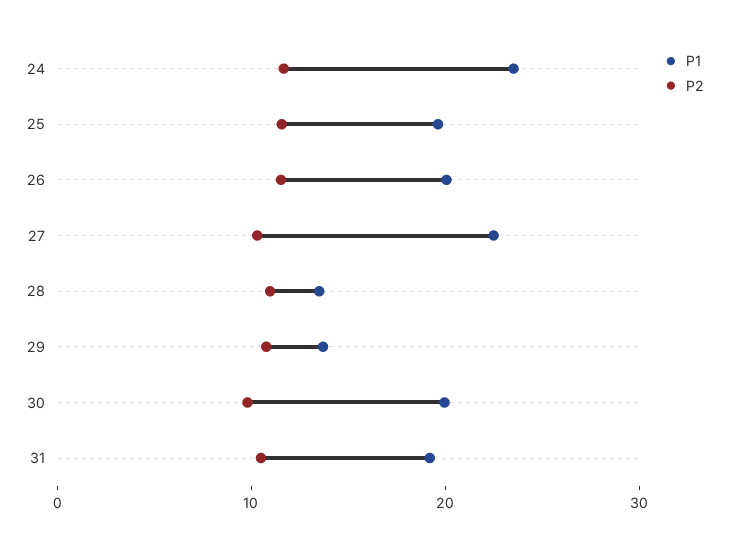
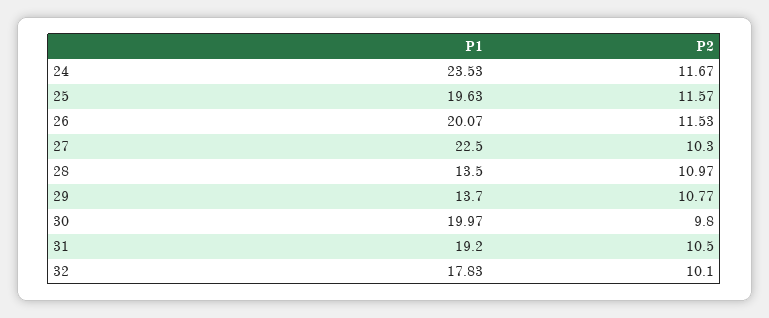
P1, 32: none -> 17.83
P2, 32: none -> 10.1

